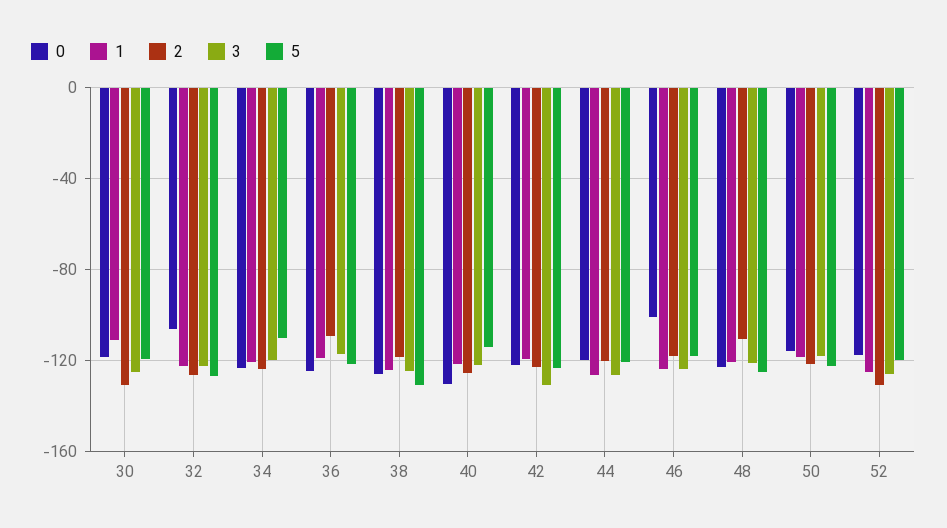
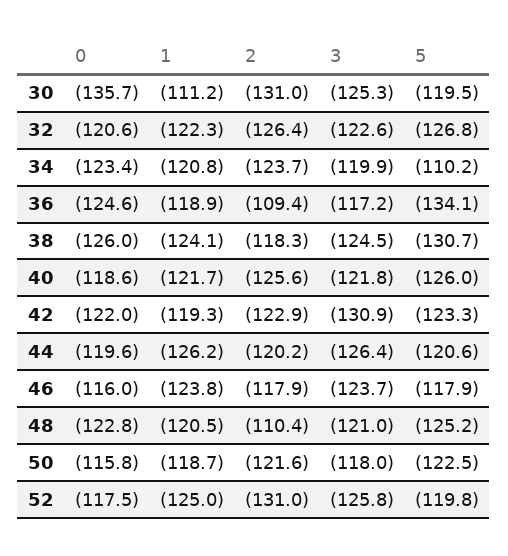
0, 30: -120 -> -135.7
0, 32: -105 -> -120.6
5, 36: -120 -> -134.1
0, 40: -130 -> -118.6
5, 40: -115 -> -126
0, 46: -100 -> -116

